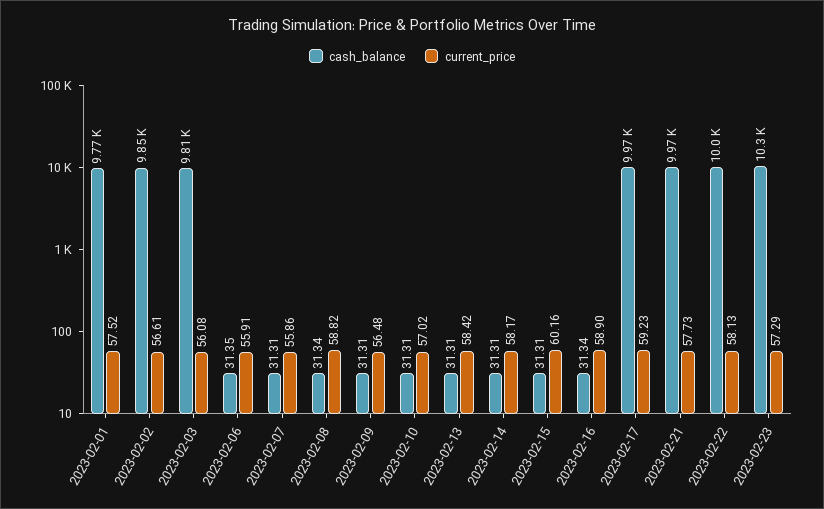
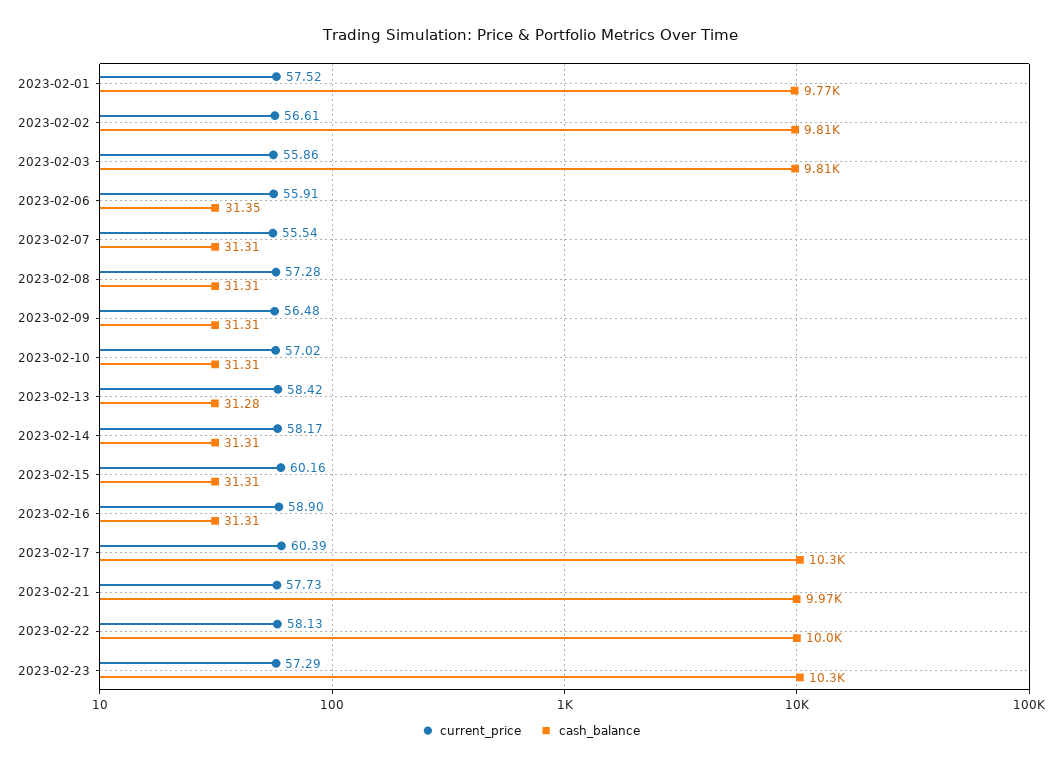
cash_balance, 2023-02-02: 9850 -> 9810
current_price, 2023-02-03: 56.08 -> 55.86
current_price, 2023-02-07: 55.86 -> 55.54
cash_balance, 2023-02-08: 31.34 -> 31.31
current_price, 2023-02-08: 58.82 -> 57.28
cash_balance, 2023-02-13: 31.31 -> 31.28
cash_balance, 2023-02-16: 31.34 -> 31.31
cash_balance, 2023-02-17: 9970 -> 10300
current_price, 2023-02-17: 59.23 -> 60.39

